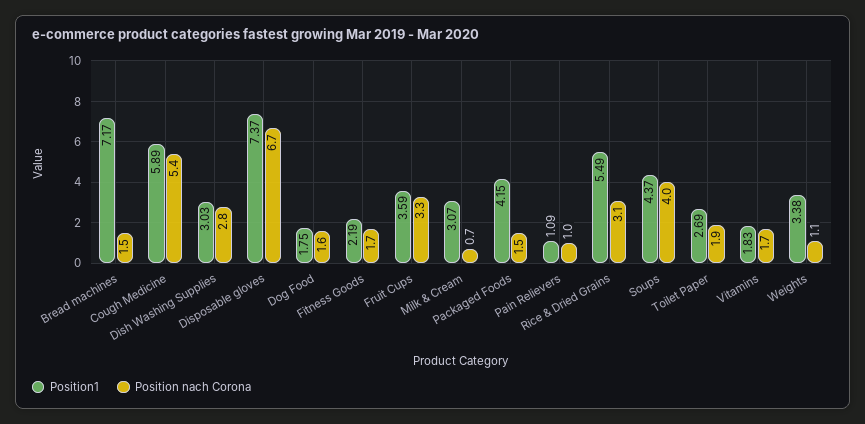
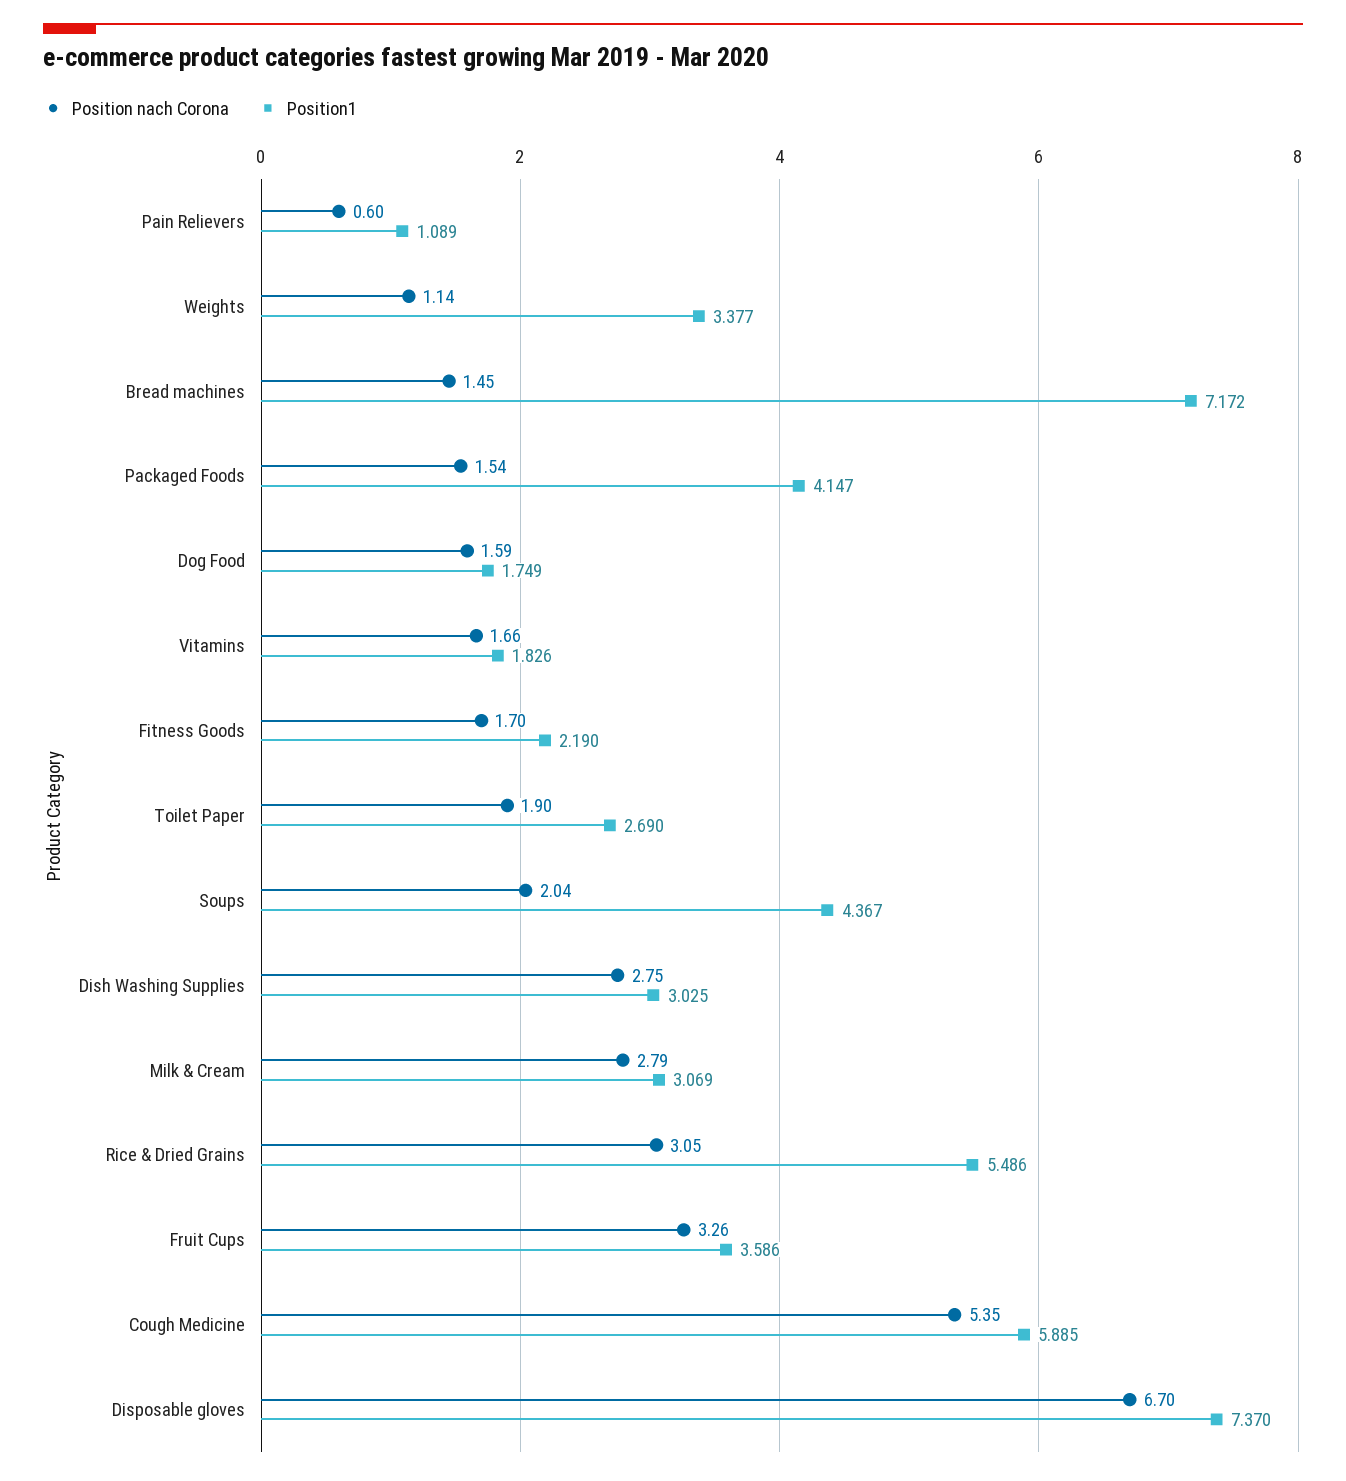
Position nach Corona, Milk & Cream: 0.7 -> 2.79
Position nach Corona, Pain Relievers: 1 -> 0.6
Position nach Corona, Soups: 4 -> 2.04

